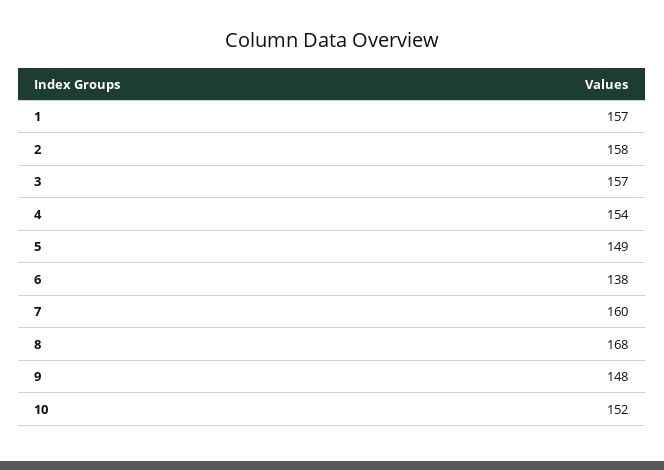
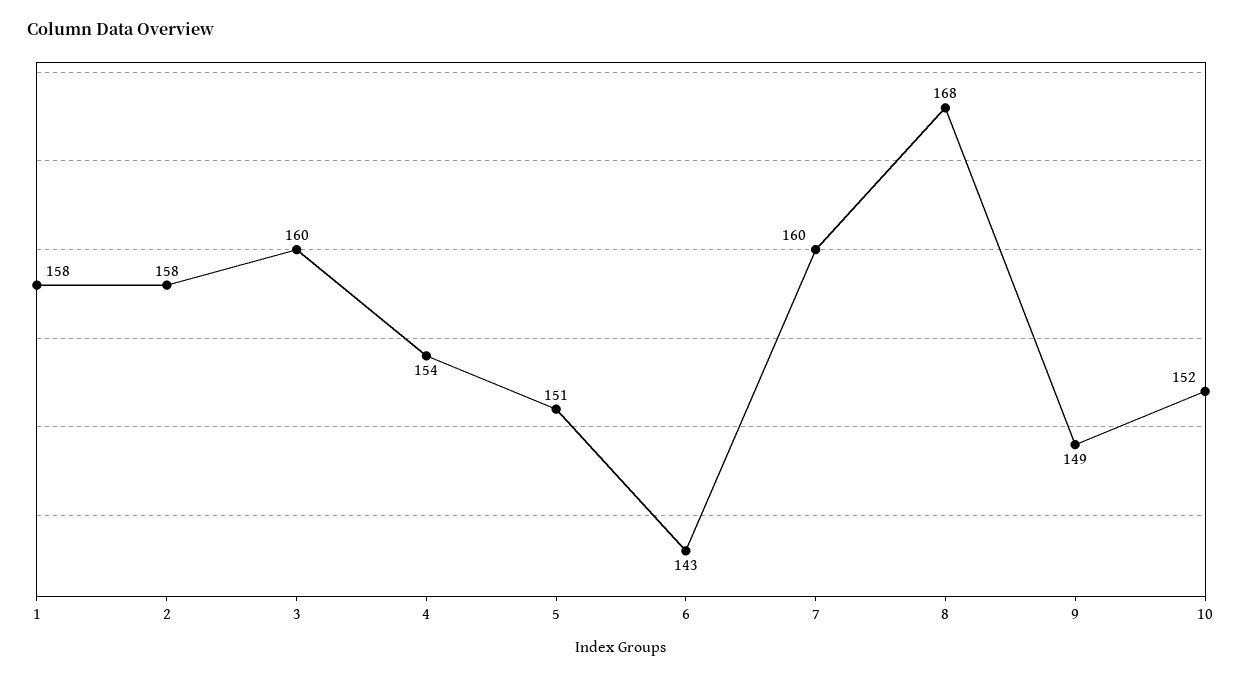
1: 157 -> 158
3: 157 -> 160
5: 149 -> 151
6: 138 -> 143
9: 148 -> 149

